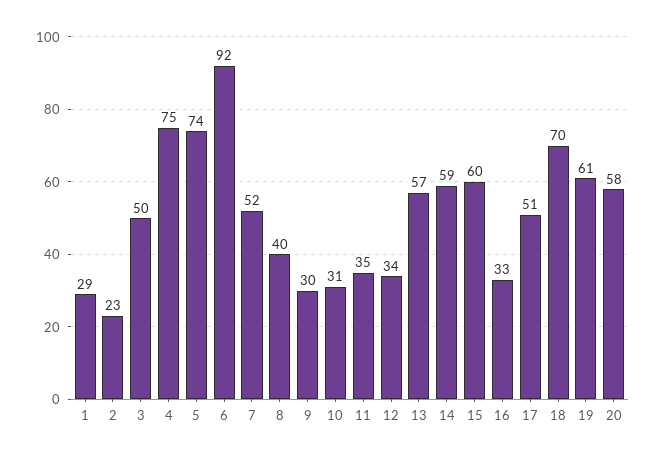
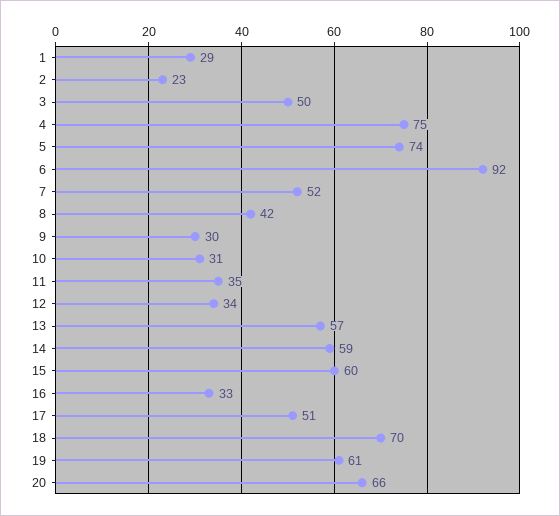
8: 40 -> 42
20: 58 -> 66

